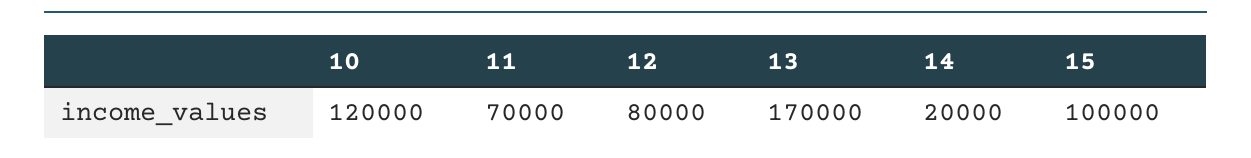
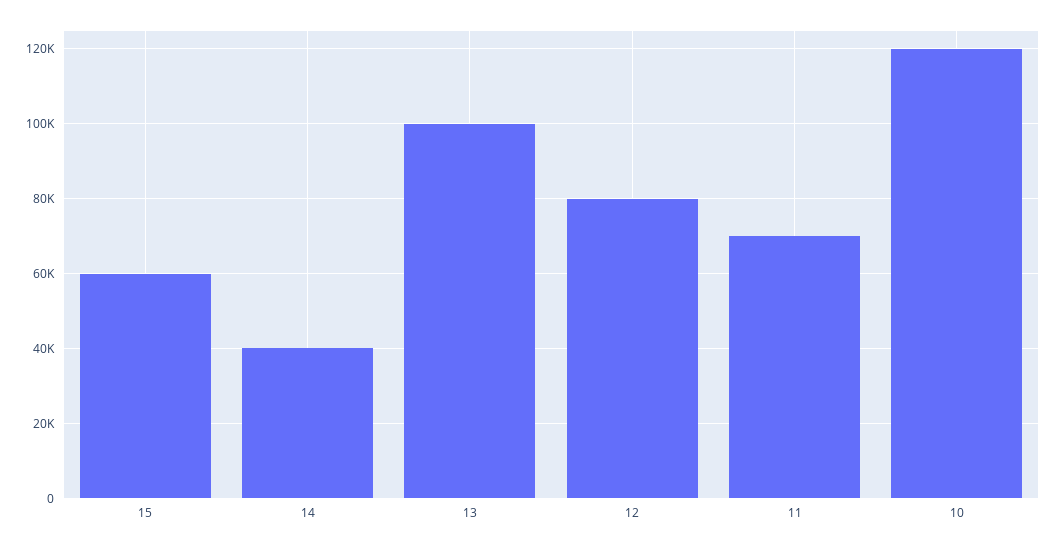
13: 170000 -> 100000
14: 20000 -> 40000
15: 100000 -> 60000

